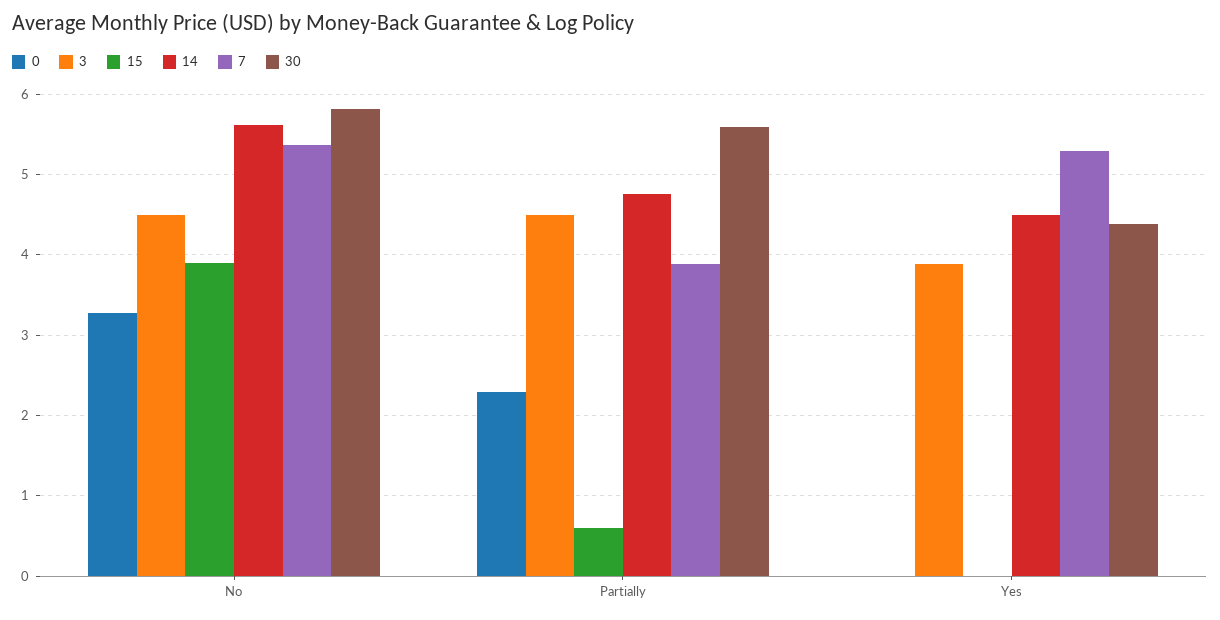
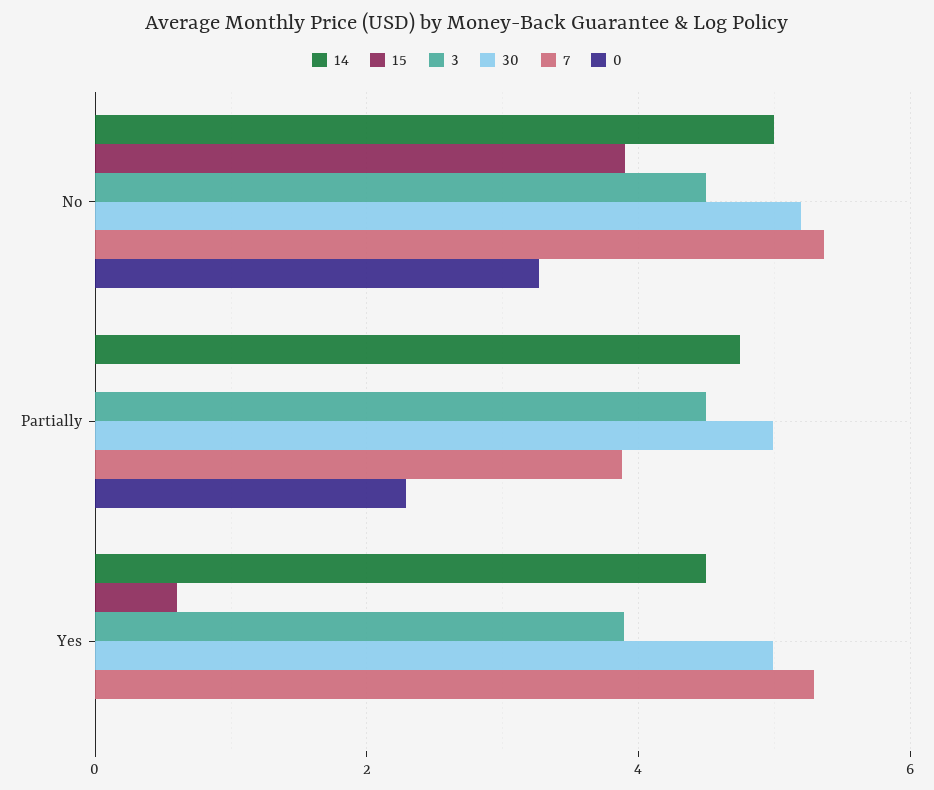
14, No: 5.6 -> 5
30, No: 5.8 -> 5.2
15, Partially: 0.6 -> 0
30, Partially: 5.6 -> 5
15, Yes: 0 -> 0.6
30, Yes: 4.4 -> 5

